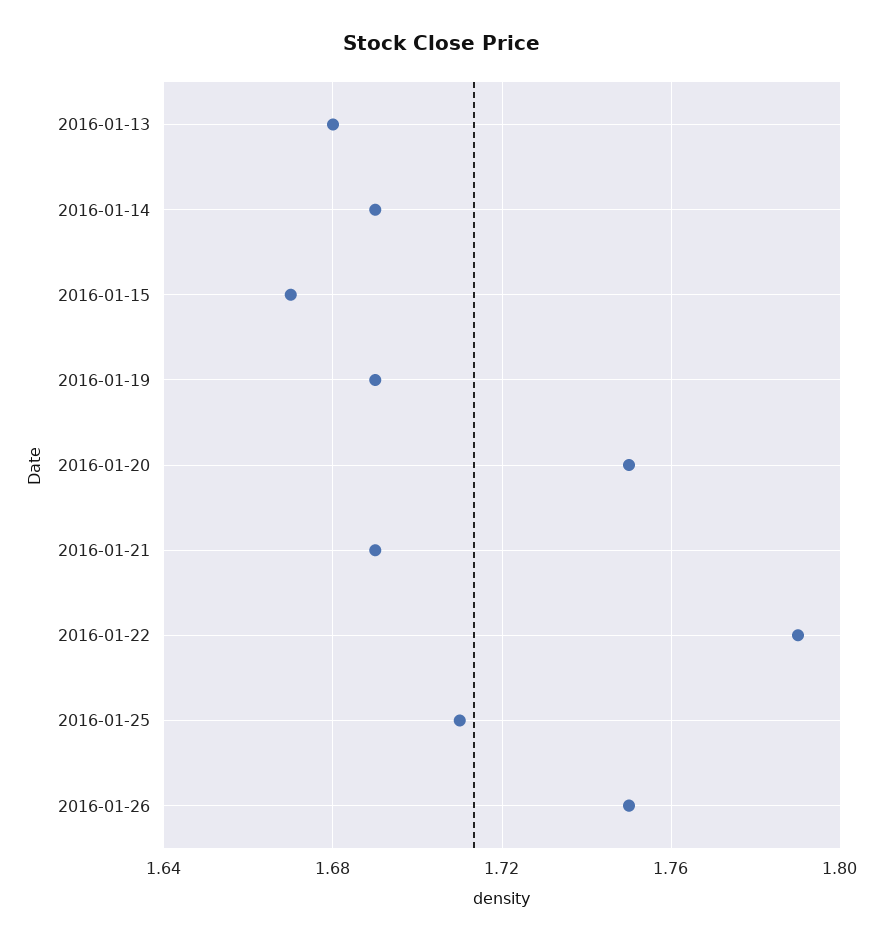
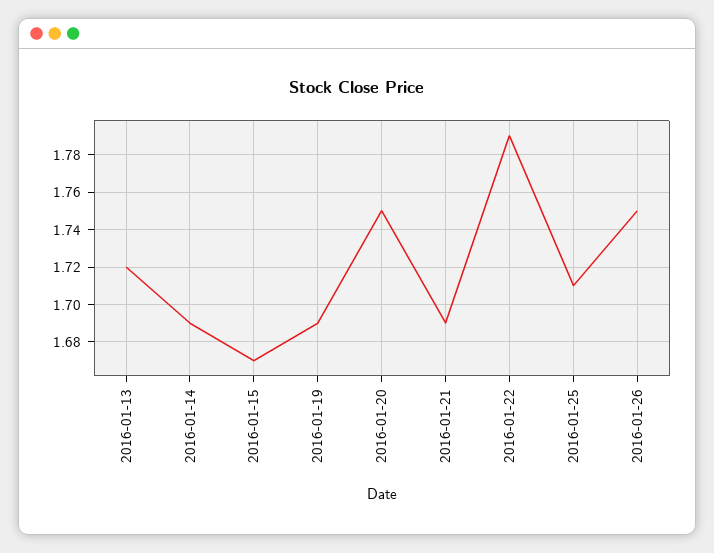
2016-01-13: 1.68 -> 1.72

